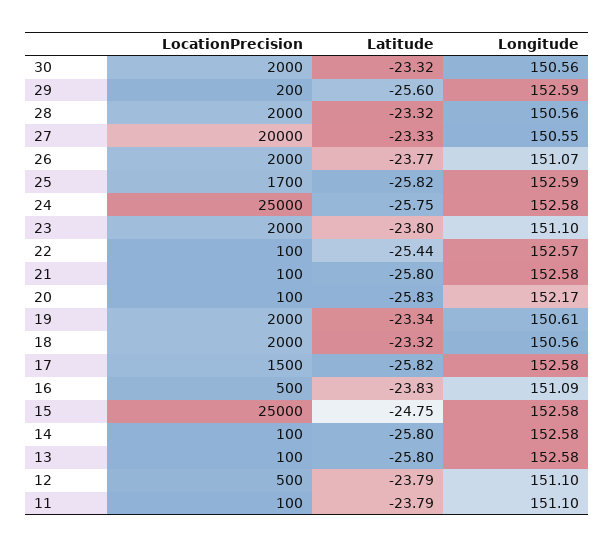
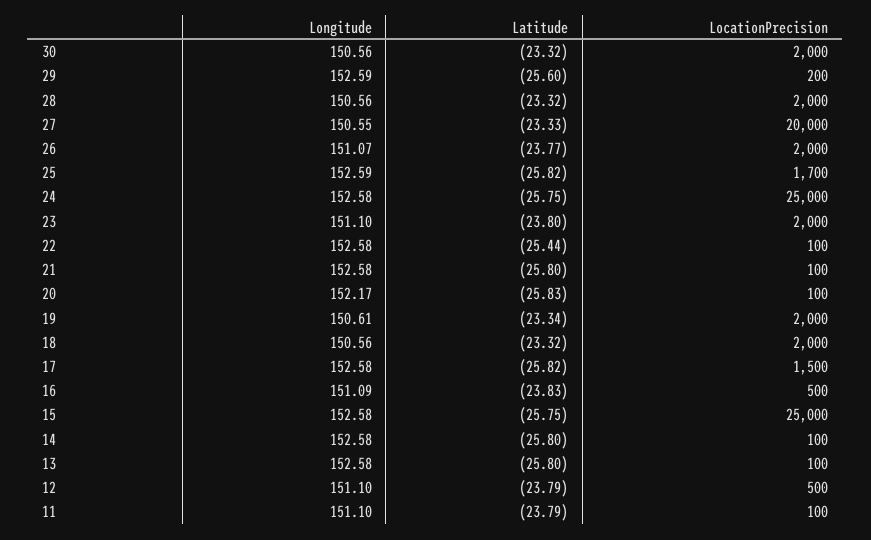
Longitude, 22: 152.57 -> 152.58
Latitude, 15: -24.75 -> -25.75

